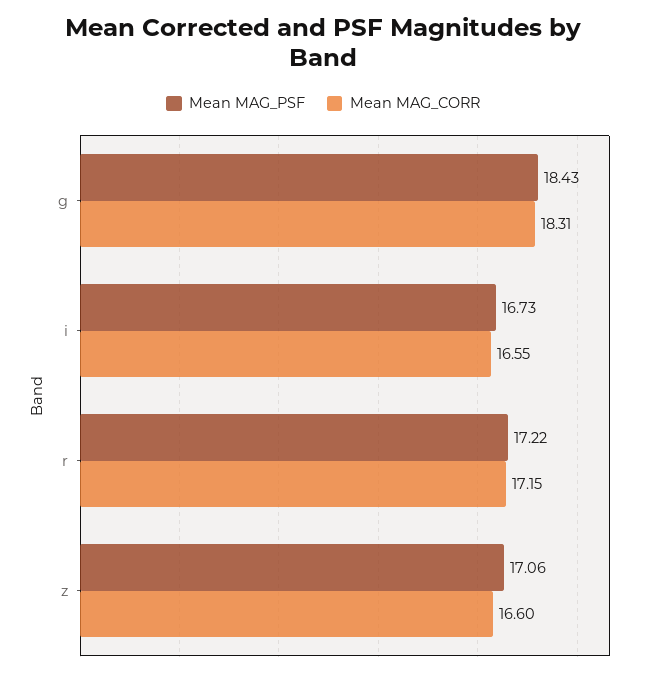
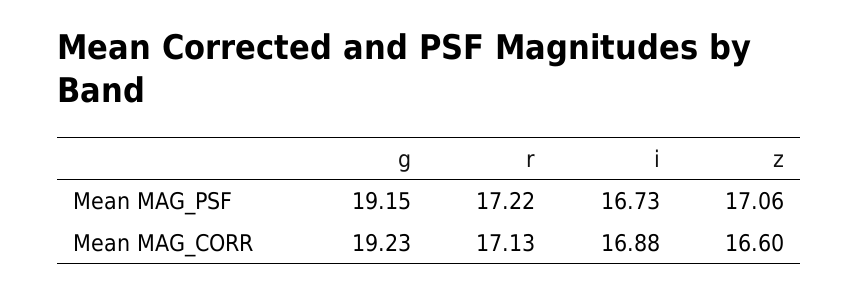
Mean MAG_PSF, g: 18.43 -> 19.15
Mean MAG_CORR, g: 18.31 -> 19.23
Mean MAG_CORR, i: 16.55 -> 16.88
Mean MAG_CORR, r: 17.15 -> 17.13

